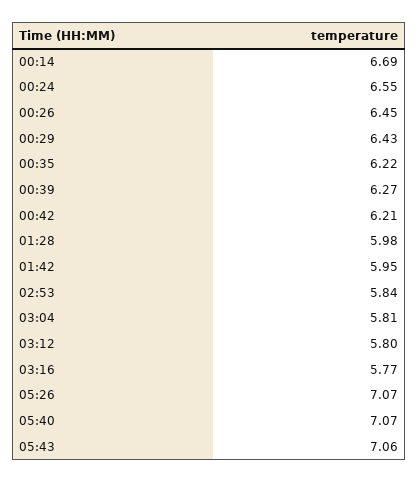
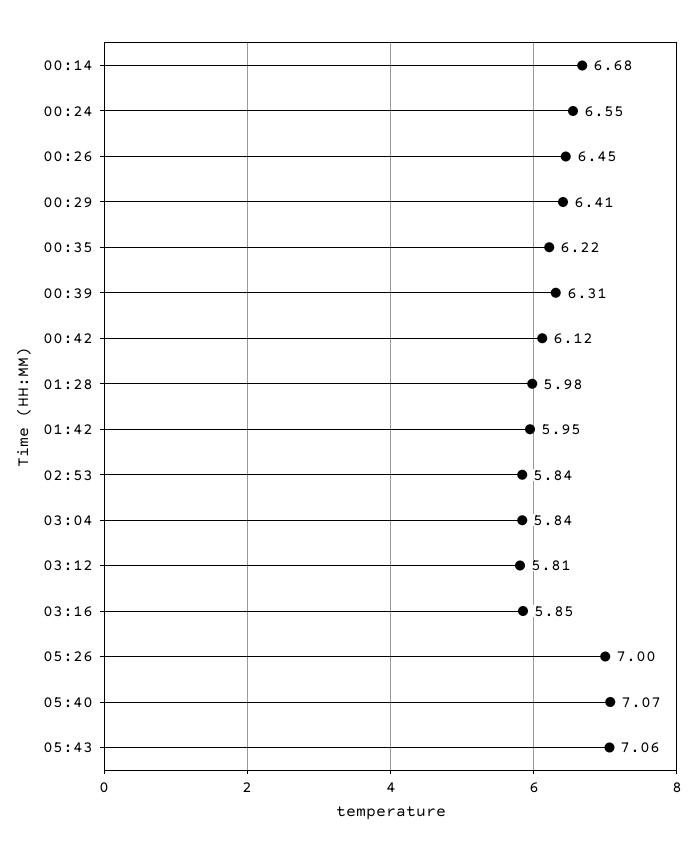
00:14: 6.69 -> 6.68
00:29: 6.43 -> 6.41
00:39: 6.27 -> 6.31
00:42: 6.21 -> 6.12
03:04: 5.81 -> 5.84
03:12: 5.8 -> 5.81
03:16: 5.77 -> 5.85
05:26: 7.07 -> 7

